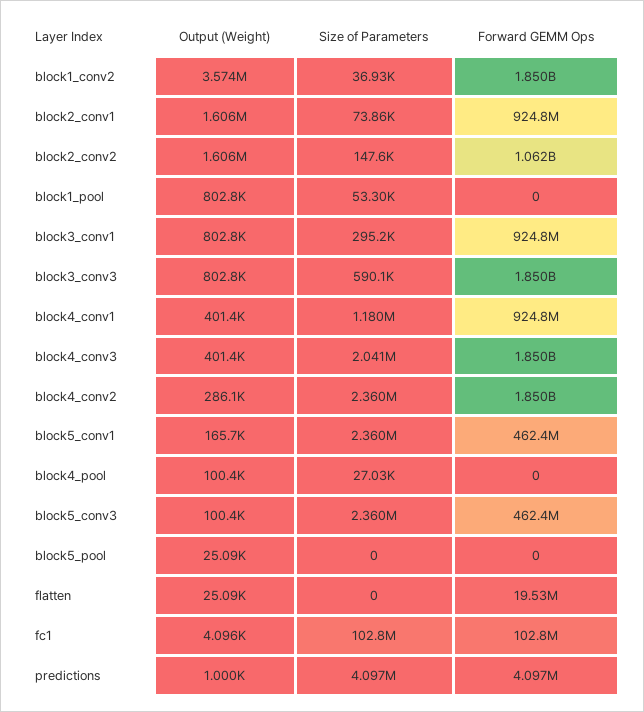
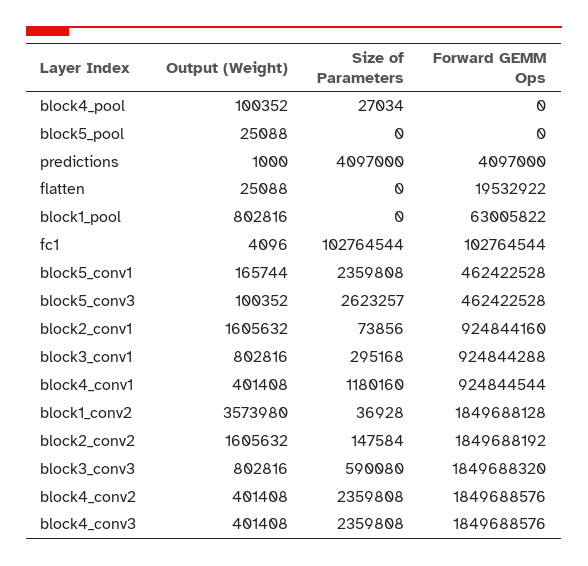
Forward GEMM Ops, block2_conv2: 1062000000 -> 1849688192
Size of Parameters, block1_pool: 53300 -> 0
Forward GEMM Ops, block1_pool: 0 -> 63005822
Size of Parameters, block4_conv3: 2041000 -> 2359808
Output (Weight), block4_conv2: 286100 -> 401408
Size of Parameters, block5_conv3: 2360000 -> 2623257

